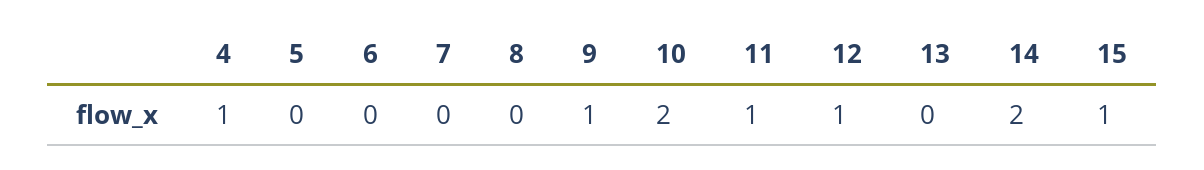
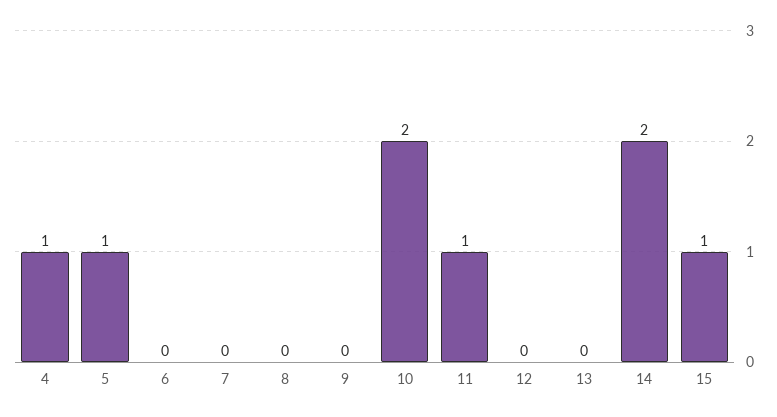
5: 0 -> 1
9: 1 -> 0
12: 1 -> 0

